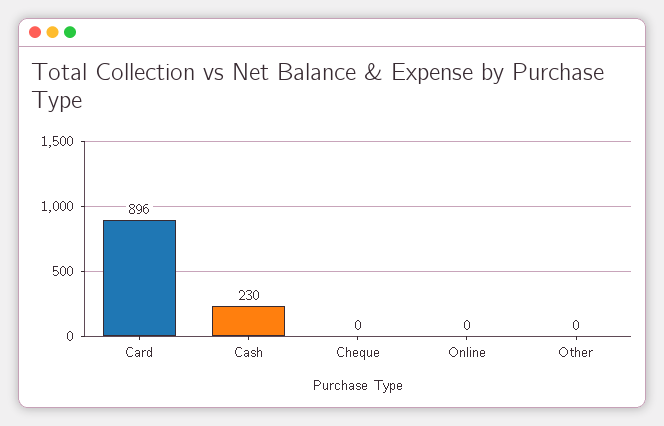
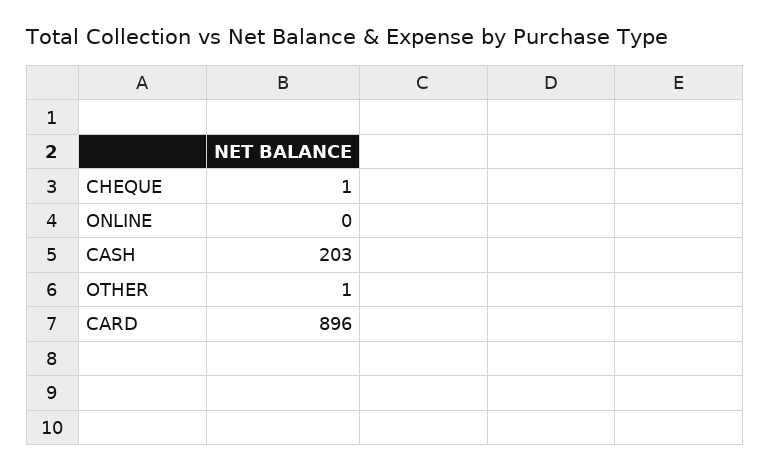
Cash: 230 -> 203
Cheque: 0 -> 1
Other: 0 -> 1

